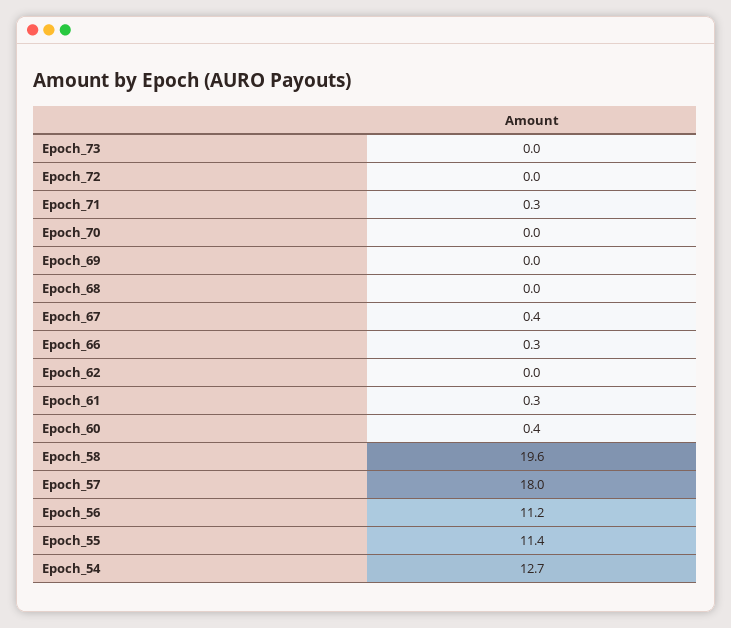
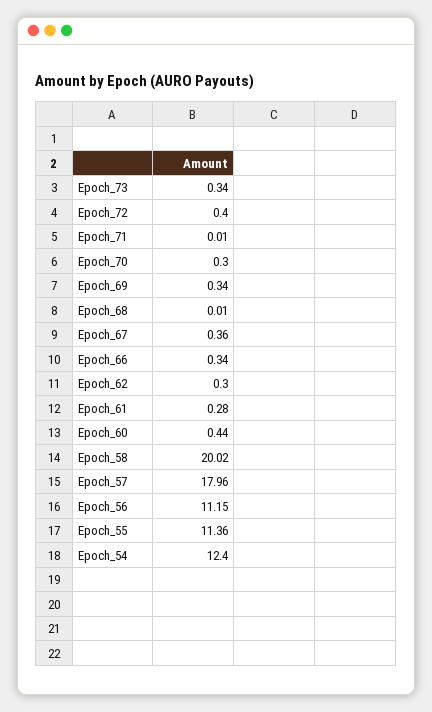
Epoch_73: 0 -> 0.34
Epoch_72: 0 -> 0.4
Epoch_71: 0.3 -> 0.01
Epoch_70: 0 -> 0.3
Epoch_69: 0 -> 0.34
Epoch_62: 0 -> 0.3
Epoch_58: 19.6 -> 20.02
Epoch_54: 12.7 -> 12.4

